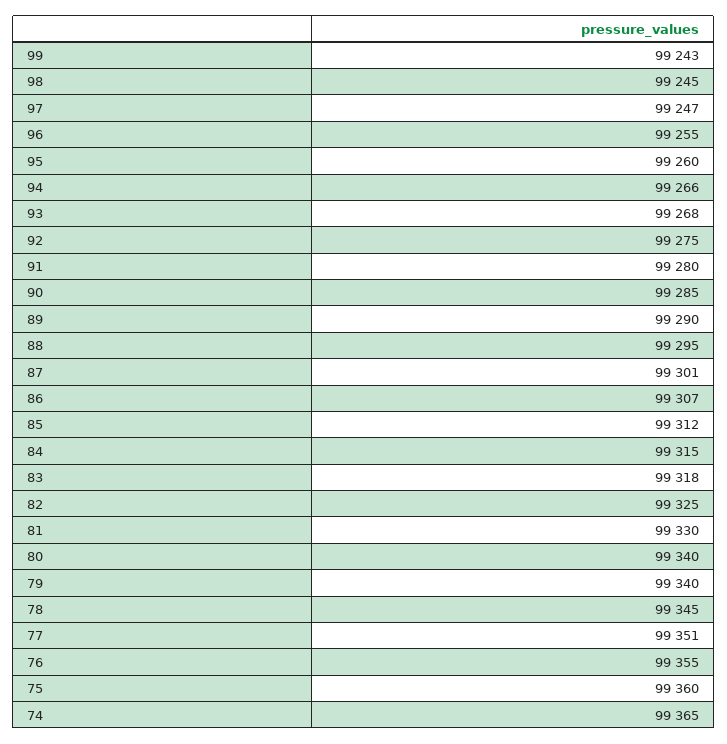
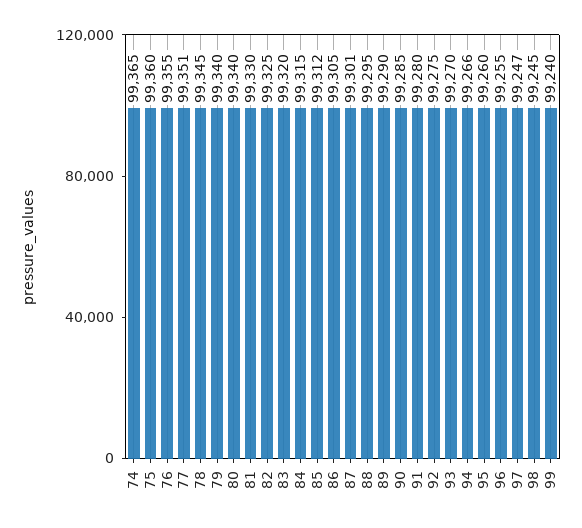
99: 99243 -> 99240
93: 99268 -> 99270
86: 99307 -> 99305
83: 99318 -> 99320

